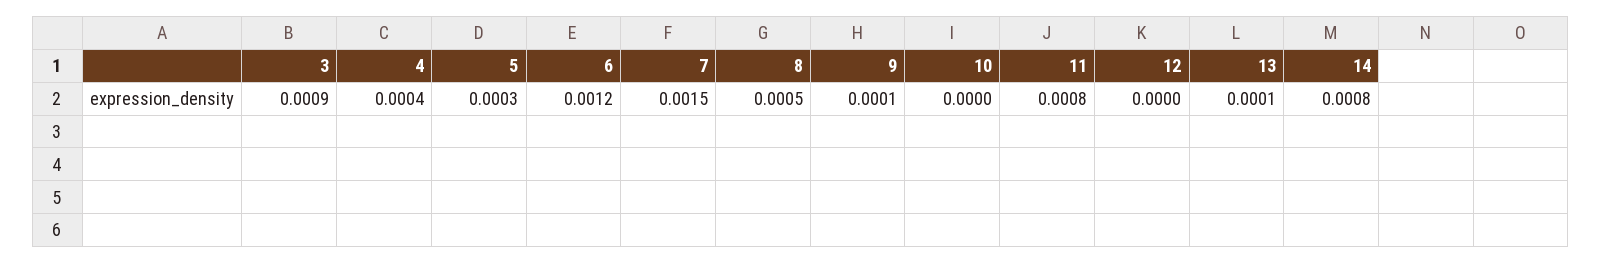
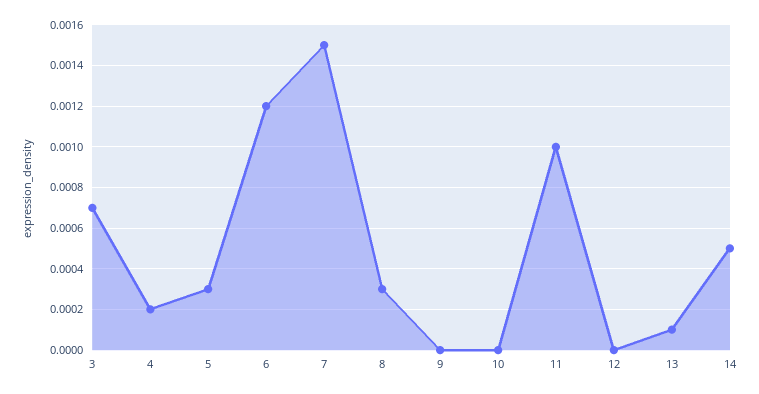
3: 0.0009 -> 0.0007
4: 0.0004 -> 0.0002
8: 0.0005 -> 0.0003
9: 0.0001 -> 0
11: 0.0008 -> 0.001
14: 0.0008 -> 0.0005

